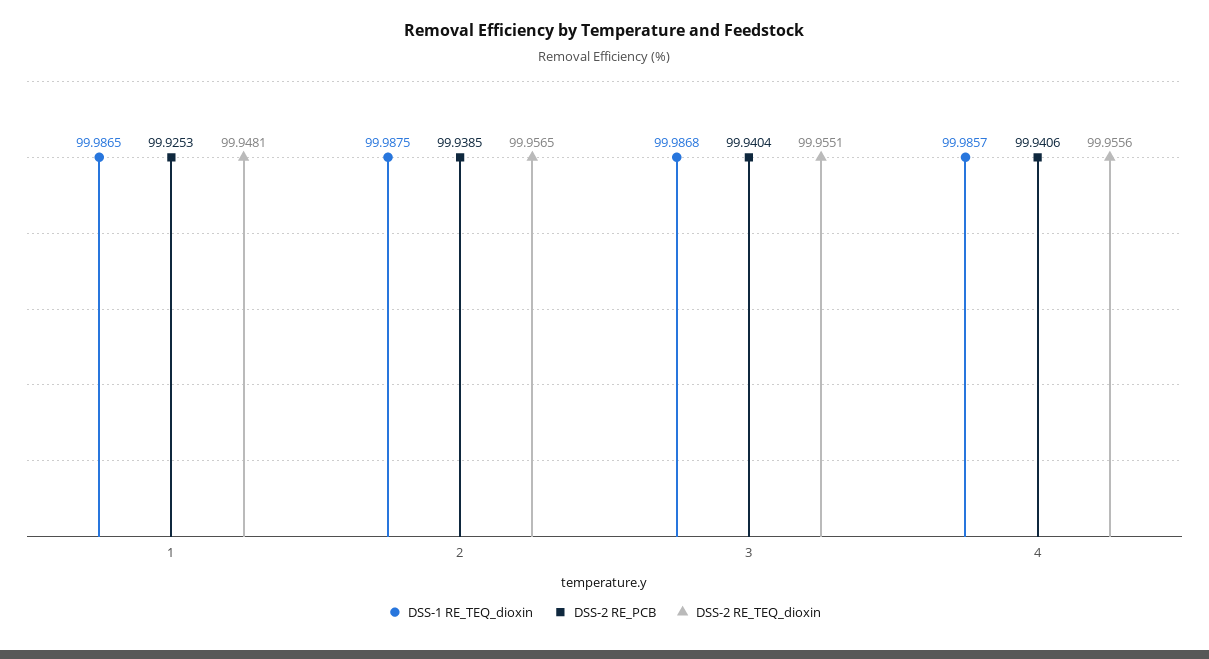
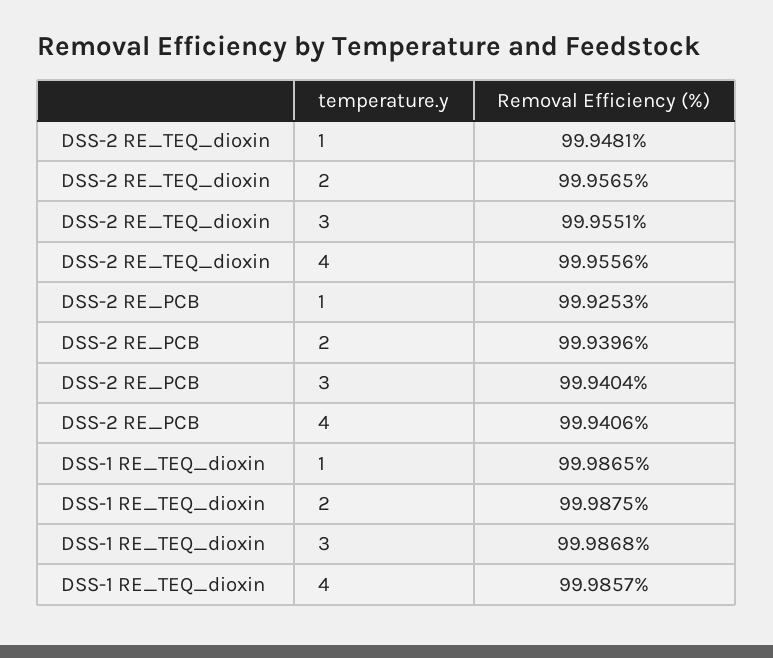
DSS-2 RE_PCB, 2: 99.9385 -> 99.9396

